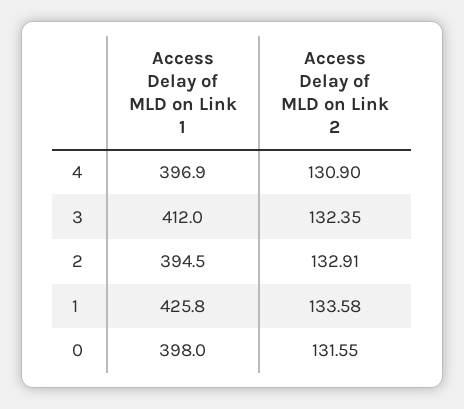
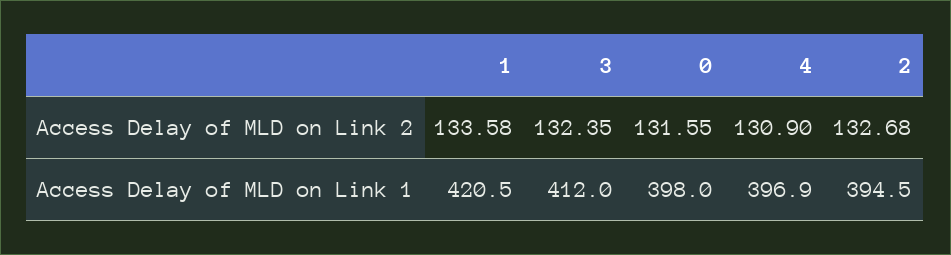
Access Delay of MLD on Link 2, 2: 132.91 -> 132.68
Access Delay of MLD on Link 1, 1: 425.8 -> 420.5

